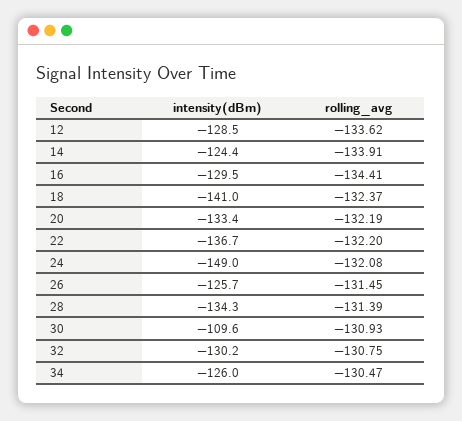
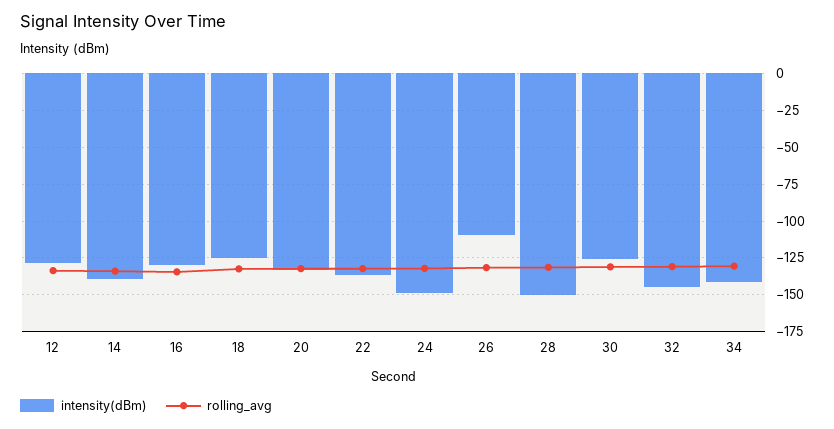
intensity(dBm), 14: -124.4 -> -140
intensity(dBm), 18: -141 -> -125
intensity(dBm), 26: -125.7 -> -110
intensity(dBm), 28: -134.3 -> -150
intensity(dBm), 30: -109.6 -> -125
intensity(dBm), 32: -130.2 -> -145
intensity(dBm), 34: -126 -> -140

